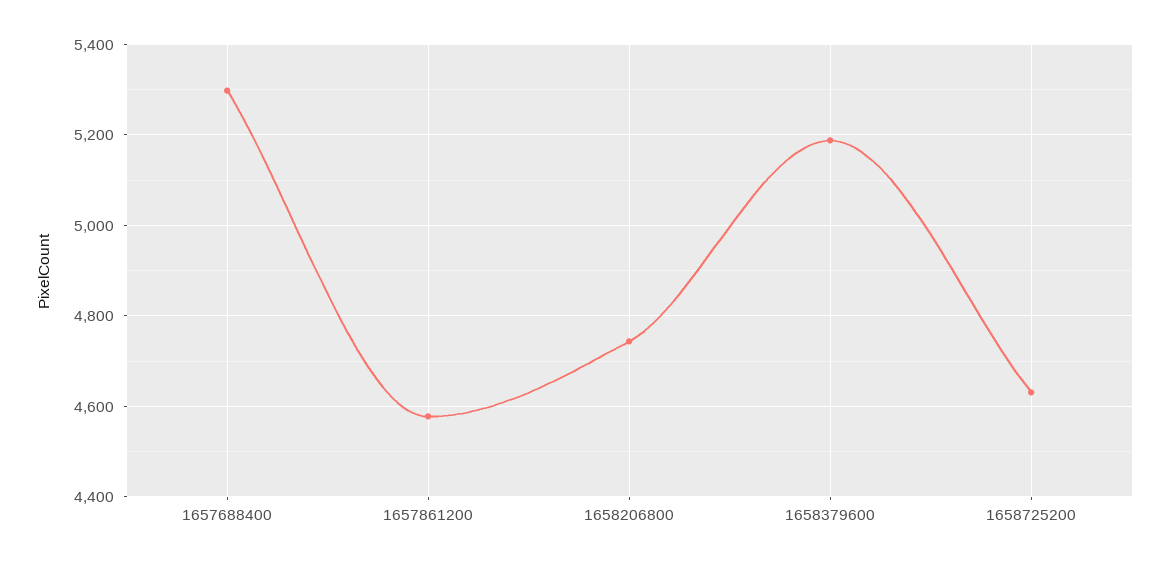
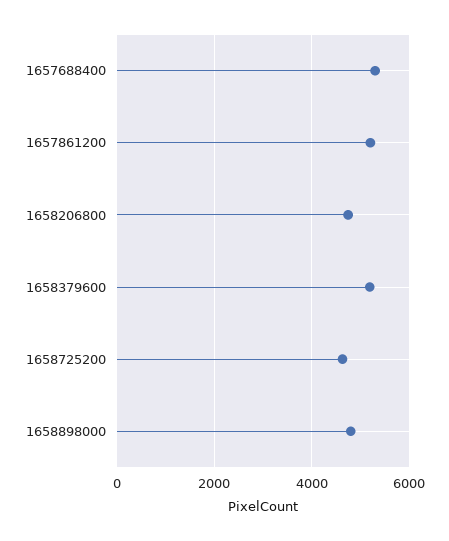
1657861200: 4580 -> 5200
1658898000: none -> 4800

